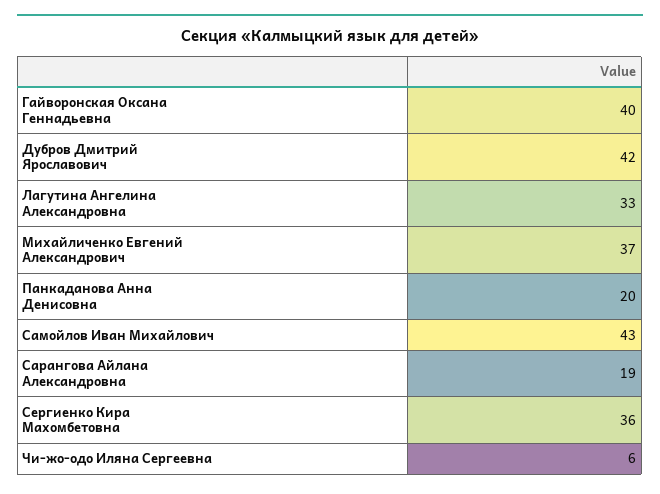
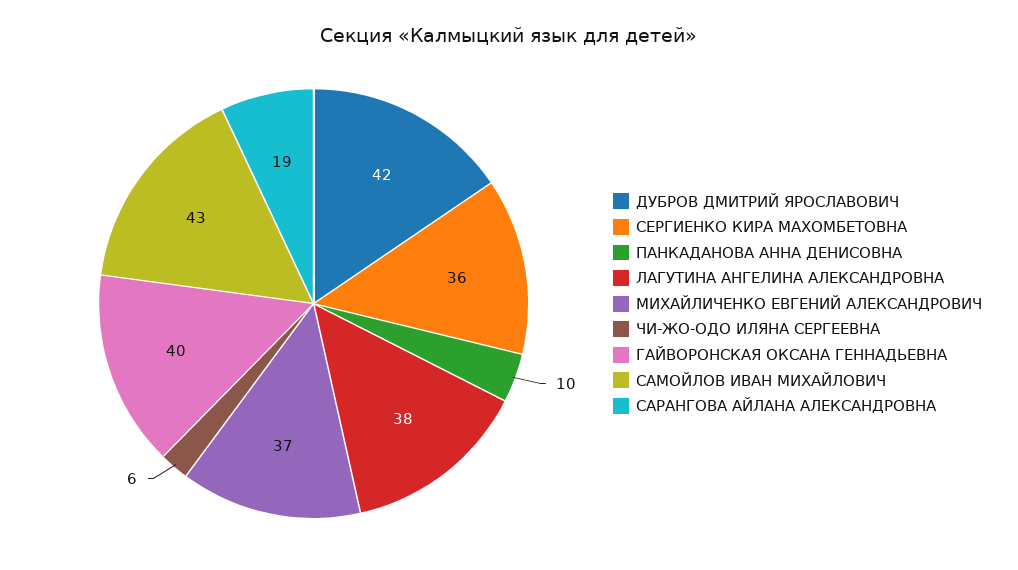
Лагутина Ангелина Александровна: 33 -> 38
Панкаданова Анна Денисовна: 20 -> 10

